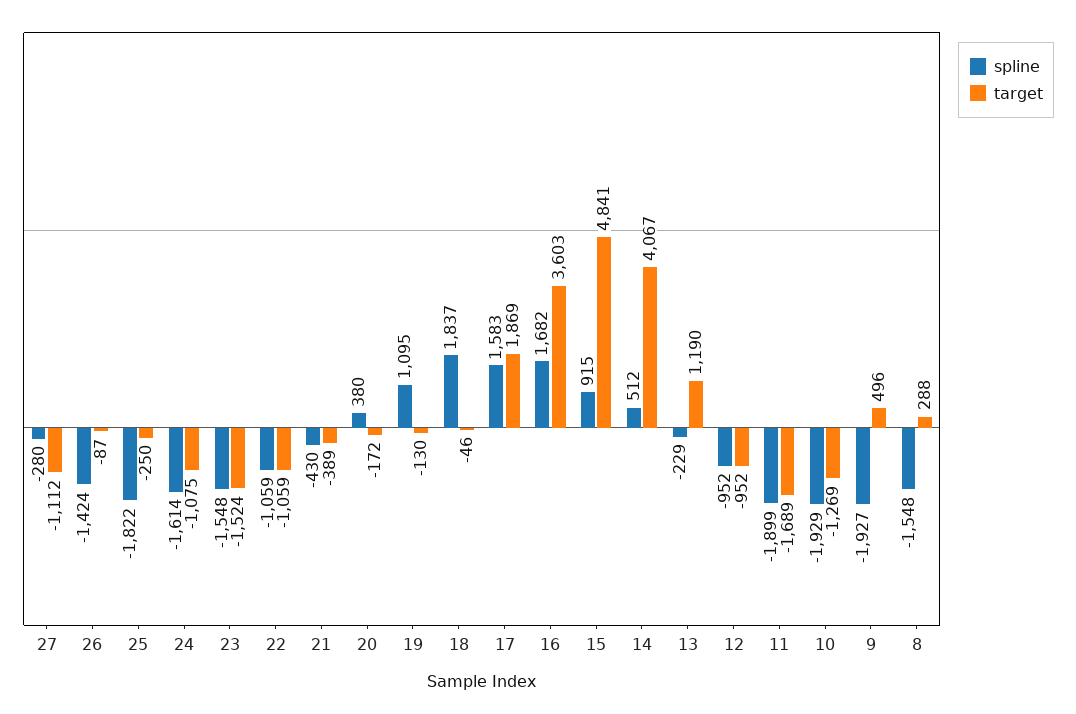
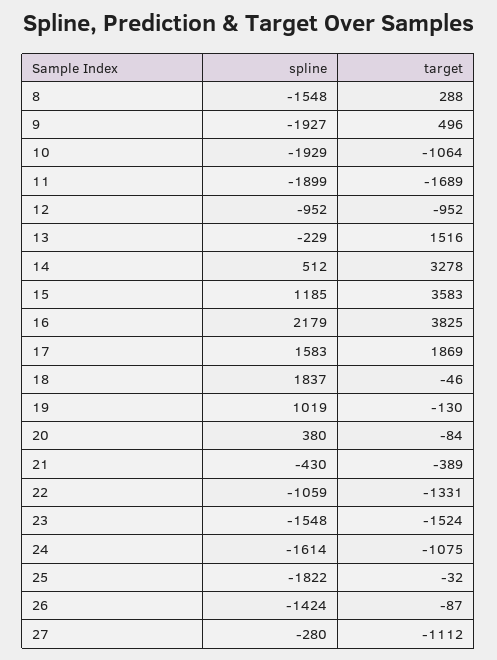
target, 25: -250 -> -32
target, 22: -1059 -> -1331
target, 20: -172 -> -84
spline, 19: 1095 -> 1019
spline, 16: 1682 -> 2179
target, 16: 3603 -> 3825
spline, 15: 915 -> 1185
target, 15: 4841 -> 3583
target, 14: 4067 -> 3278
target, 13: 1190 -> 1516
target, 10: -1269 -> -1064

